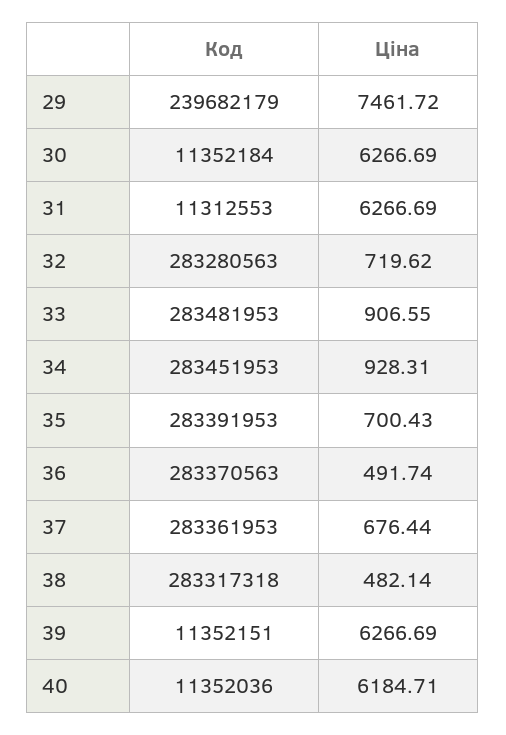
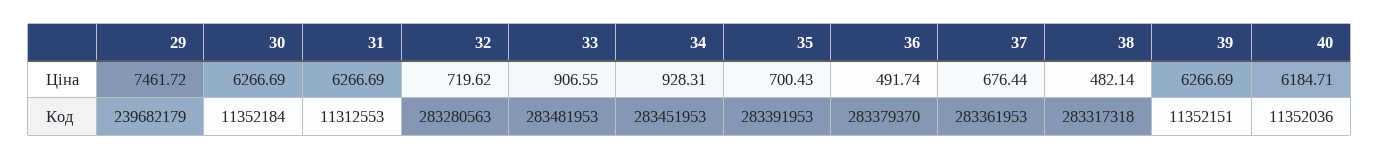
Код, 36: 283370563 -> 283379370

